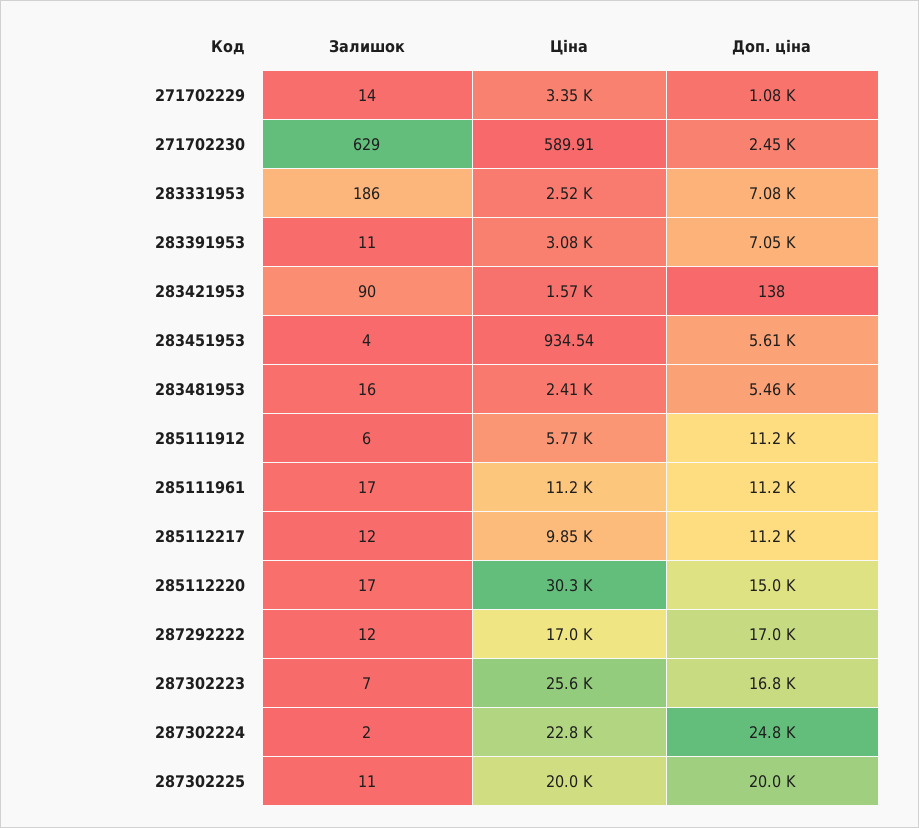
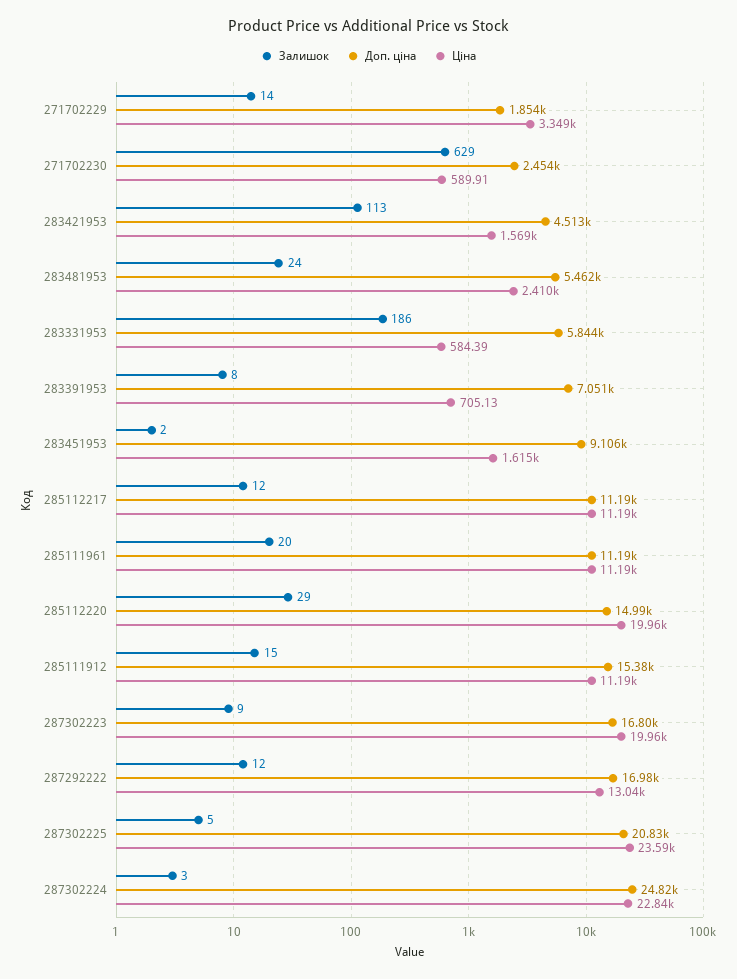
Доп. ціна, 271702229: 1080 -> 1854
Ціна, 283331953: 2520 -> 584.39
Доп. ціна, 283331953: 7080 -> 5844
Залишок, 283391953: 11 -> 8
Ціна, 283391953: 3080 -> 705.13
Залишок, 283421953: 90 -> 113
Доп. ціна, 283421953: 138 -> 4513
Залишок, 283451953: 4 -> 2
Ціна, 283451953: 934.54 -> 1615
Доп. ціна, 283451953: 5610 -> 9106
Залишок, 283481953: 16 -> 24
Залишок, 285111912: 6 -> 15
Ціна, 285111912: 5770 -> 11190
Доп. ціна, 285111912: 11200 -> 15380
Залишок, 285111961: 17 -> 20
Ціна, 285112217: 9850 -> 11190
Залишок, 285112220: 17 -> 29
Ціна, 285112220: 30300 -> 19960
Ціна, 287292222: 17000 -> 13040
Залишок, 287302223: 7 -> 9
Ціна, 287302223: 25600 -> 19960
Залишок, 287302224: 2 -> 3
Залишок, 287302225: 11 -> 5
Ціна, 287302225: 20000 -> 23590
Доп. ціна, 287302225: 20000 -> 20830

